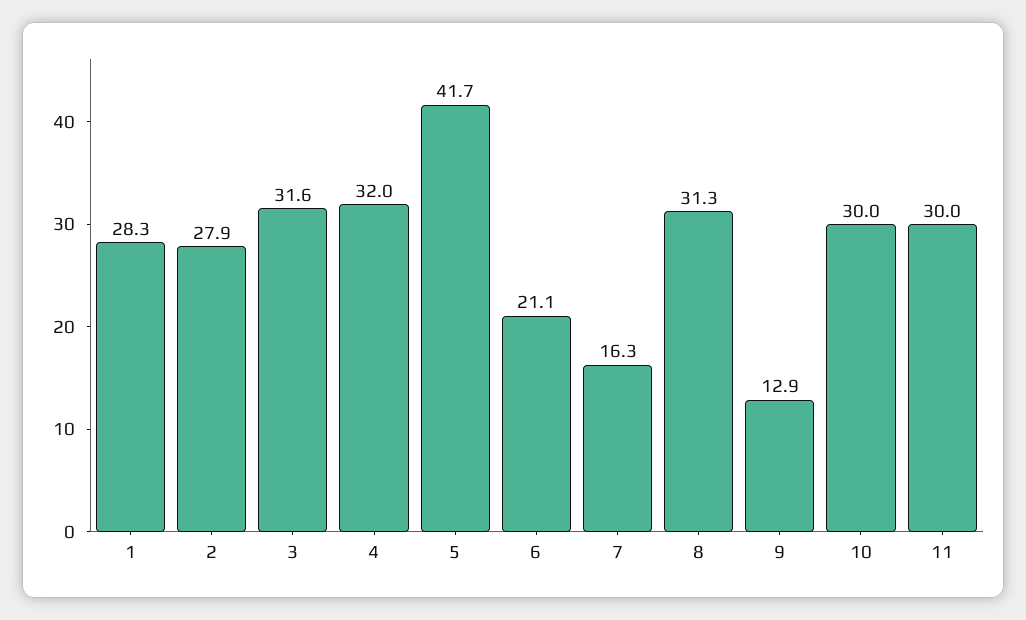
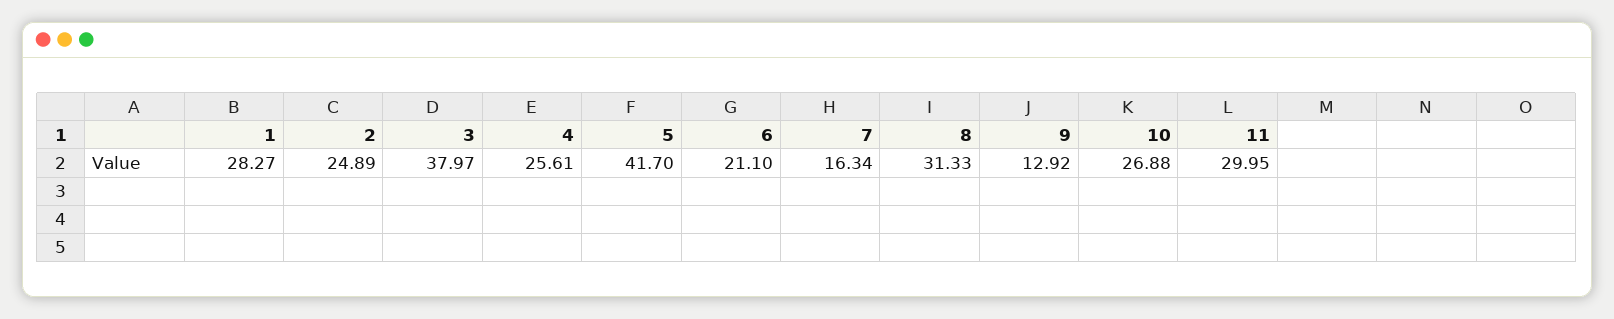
2: 27.9 -> 24.89
3: 31.6 -> 37.97
4: 32 -> 25.61
10: 30 -> 26.88

